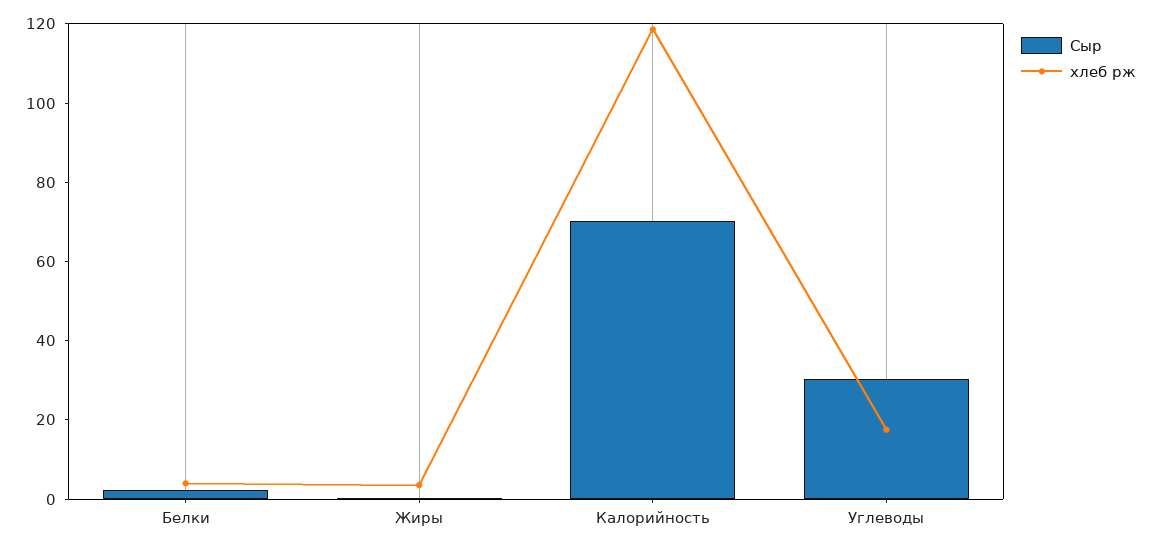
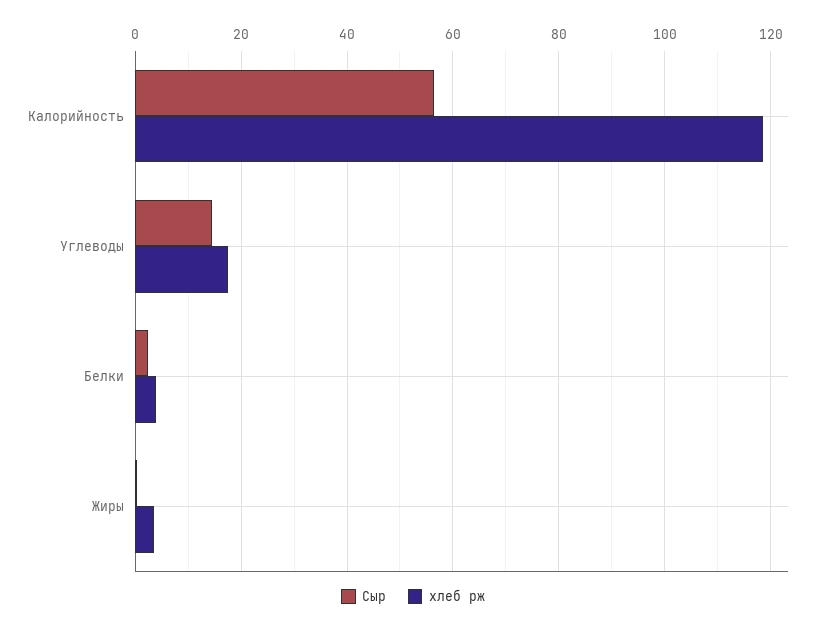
Сыр, Калорийность: 70 -> 56
Сыр, Углеводы: 30 -> 14

